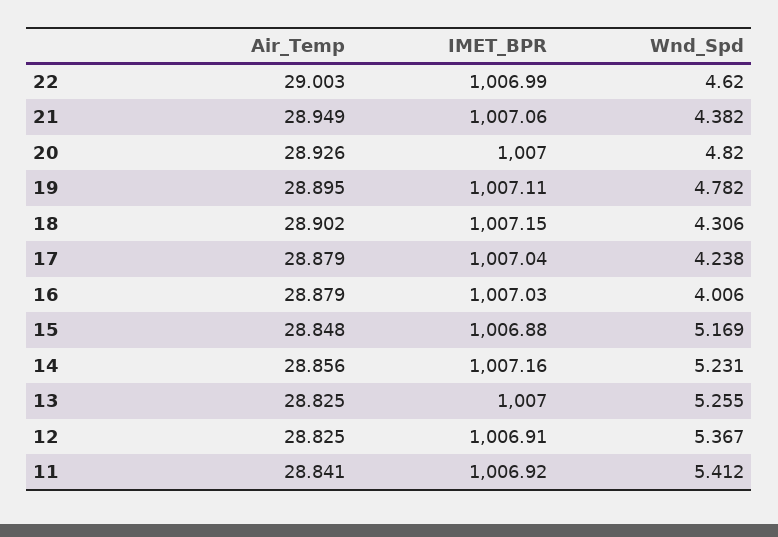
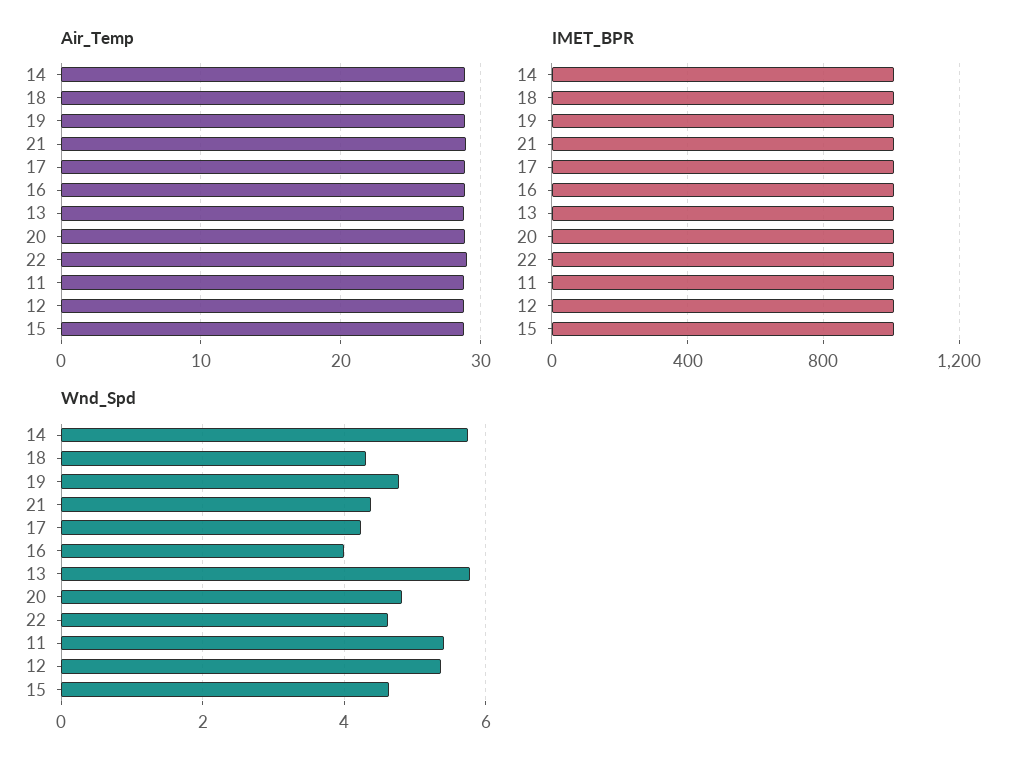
Wnd_Spd, 15: 5.169 -> 4.6
Wnd_Spd, 14: 5.231 -> 5.8
Wnd_Spd, 13: 5.255 -> 5.8

